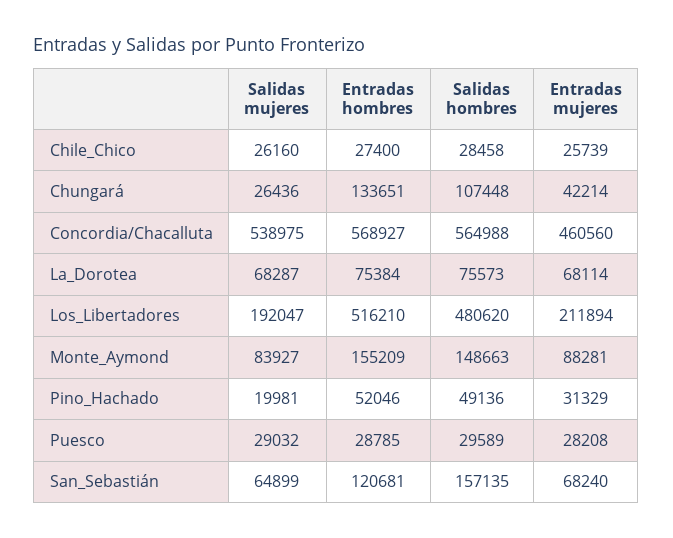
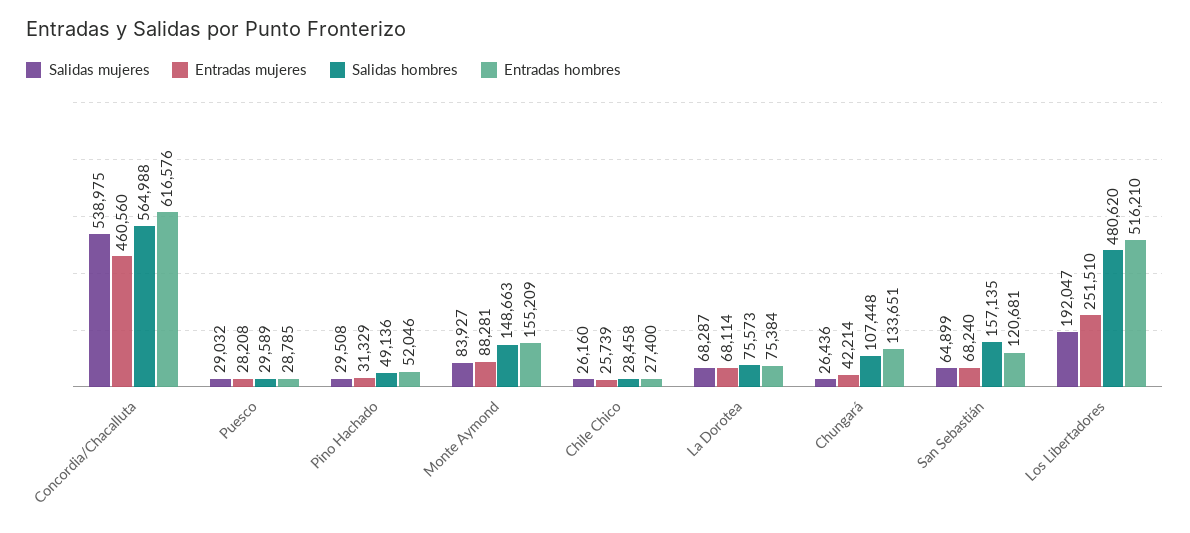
Entradas hombres, Concordia/Chacalluta: 568927 -> 616576
Entradas mujeres, Los_Libertadores: 211894 -> 251510
Salidas mujeres, Pino_Hachado: 19981 -> 29508

